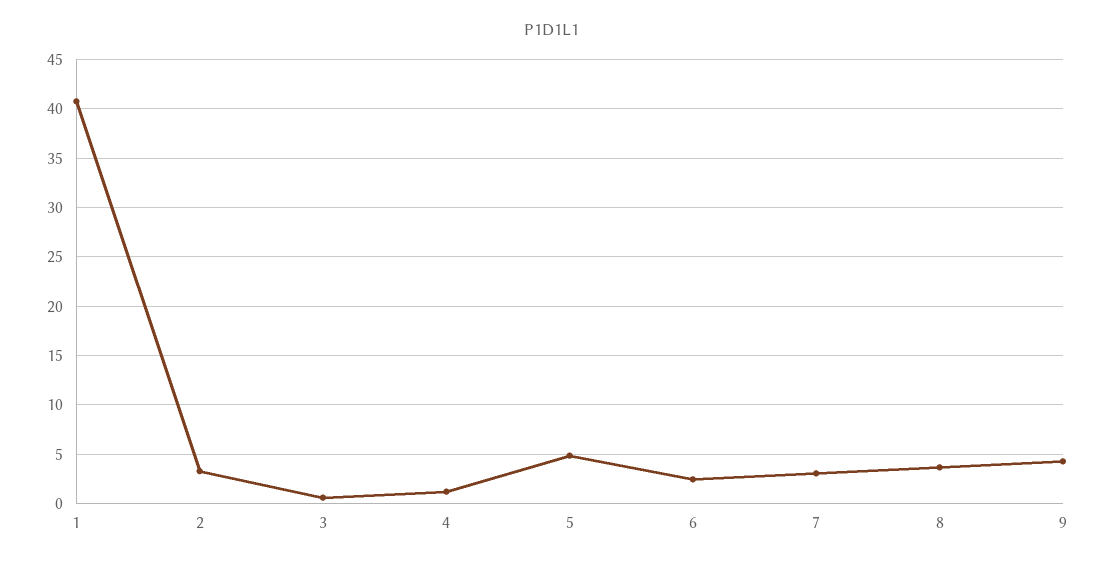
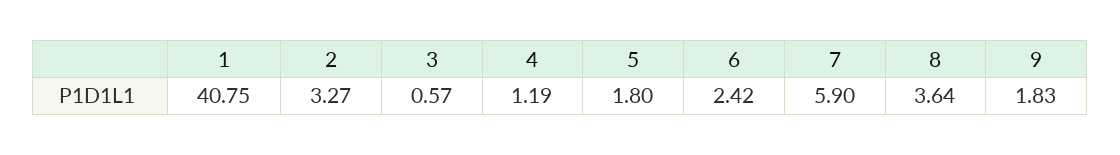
5: 5 -> 1.8
7: 3 -> 5.9
9: 4 -> 1.83

